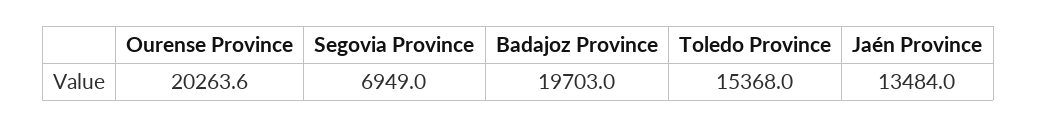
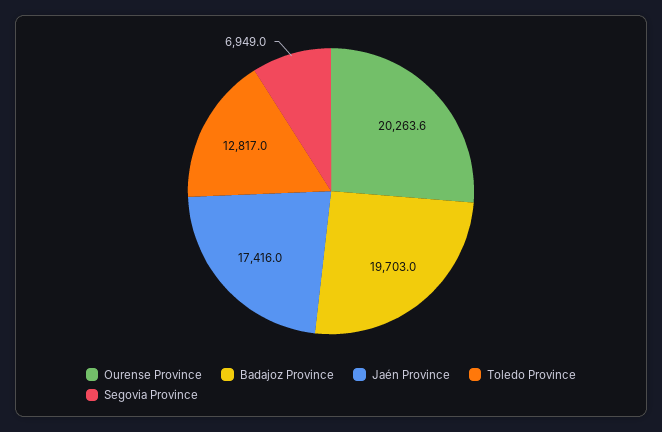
Toledo Province: 15368 -> 12817
Jaén Province: 13484 -> 17416

